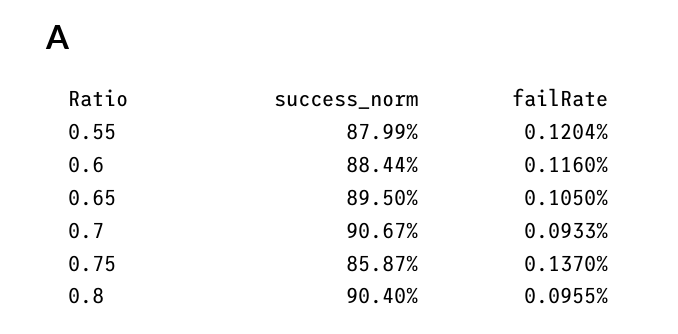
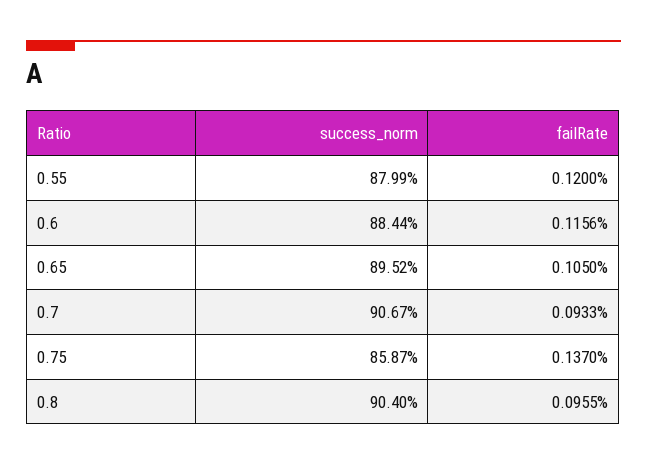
failRate, 0.55: 0.1204 -> 0.12
failRate, 0.6: 0.116 -> 0.1156
success_norm, 0.65: 89.5 -> 89.52

